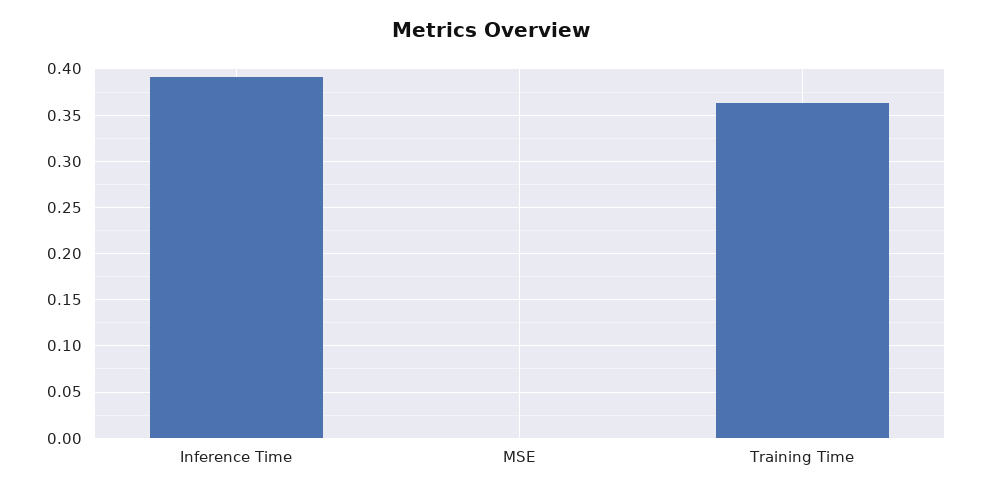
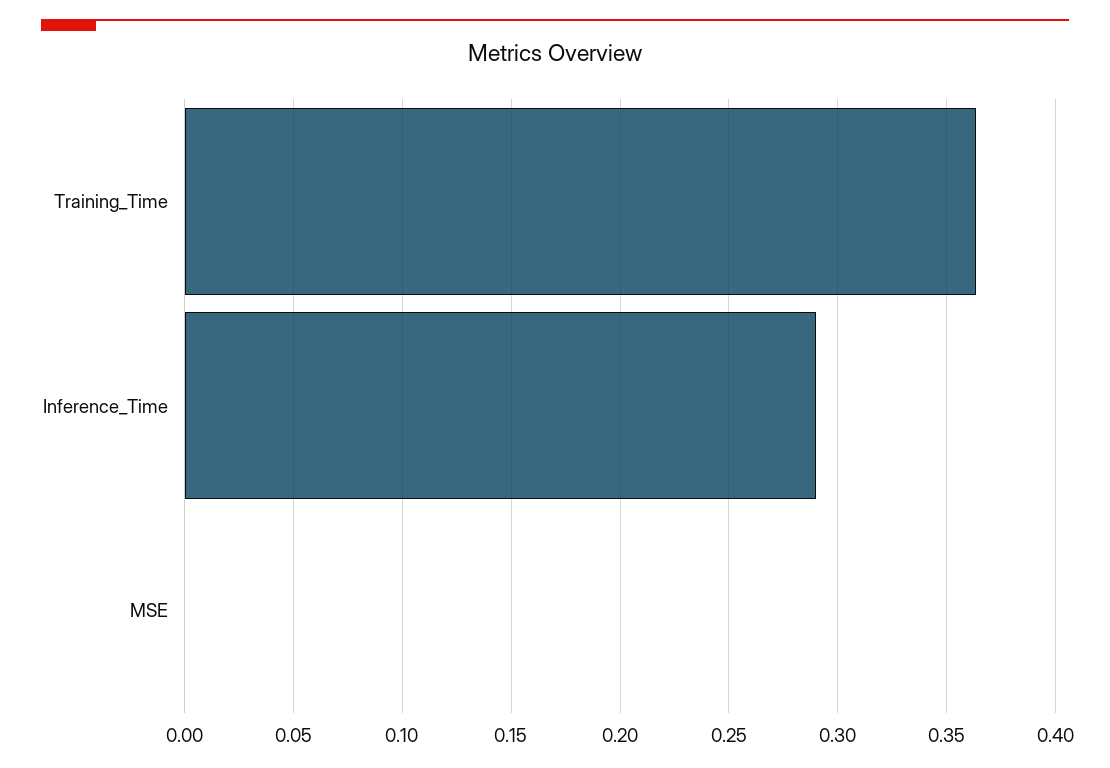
Inference Time: 0.39 -> 0.29

